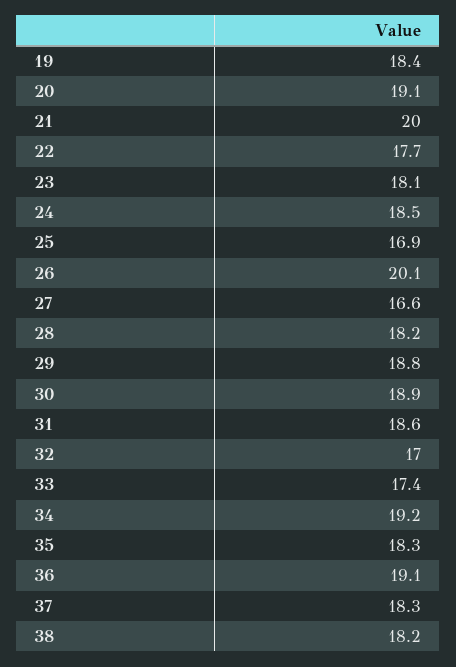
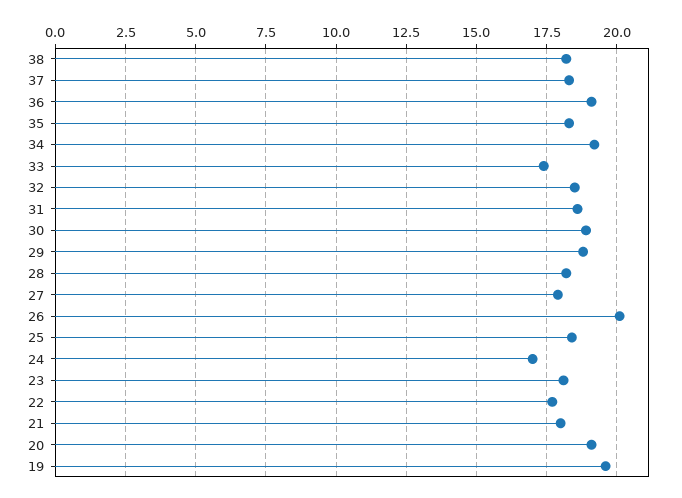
19: 18.4 -> 19.5
21: 20 -> 18
24: 18.5 -> 17
25: 16.9 -> 18.5
27: 16.6 -> 18
32: 17 -> 18.5

